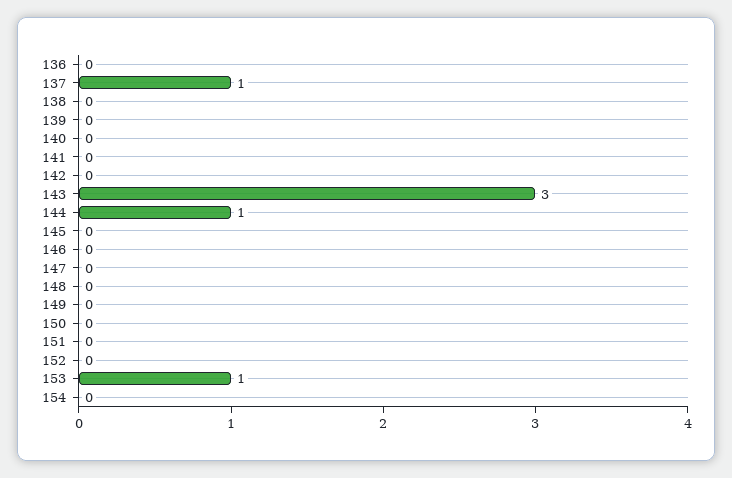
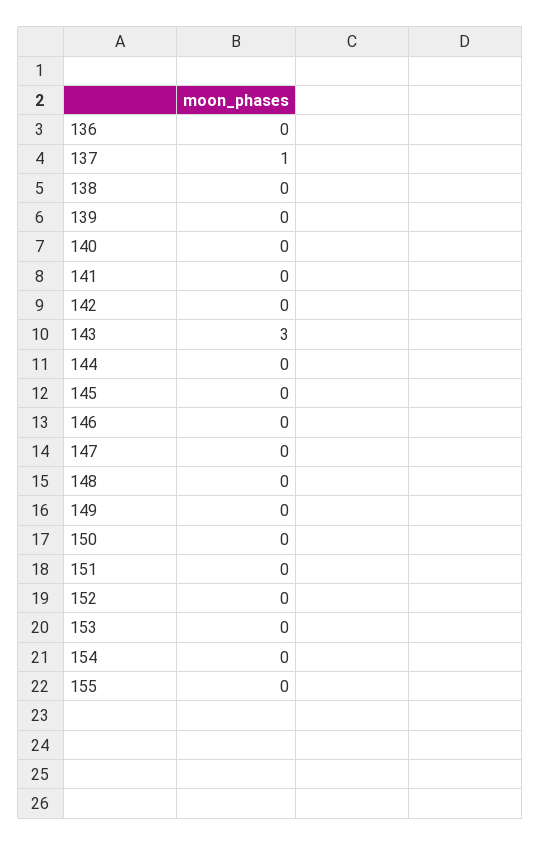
144: 1 -> 0
153: 1 -> 0
155: none -> 0

